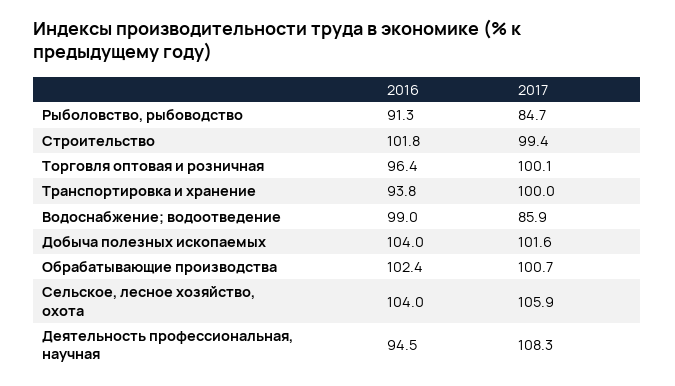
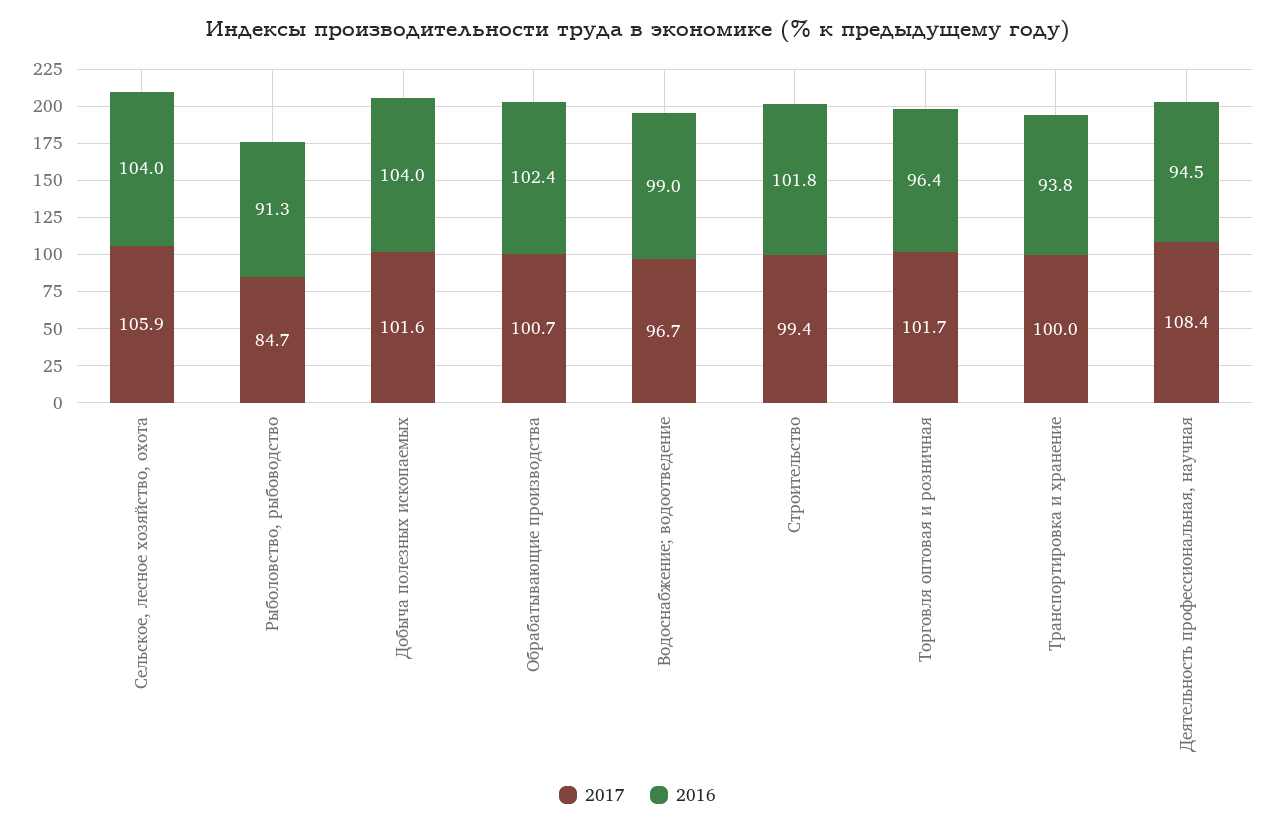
2017, Торговля оптовая и розничная: 100.1 -> 101.7
2017, Водоснабжение; водоотведение: 85.9 -> 96.7
2017, Деятельность профессиональная, научная: 108.3 -> 108.4

